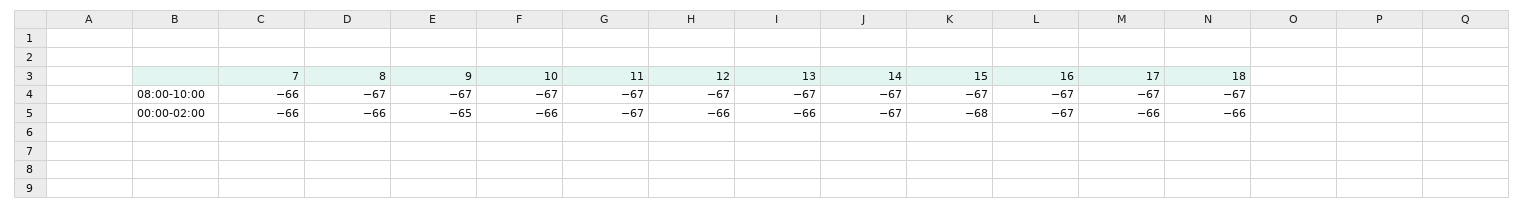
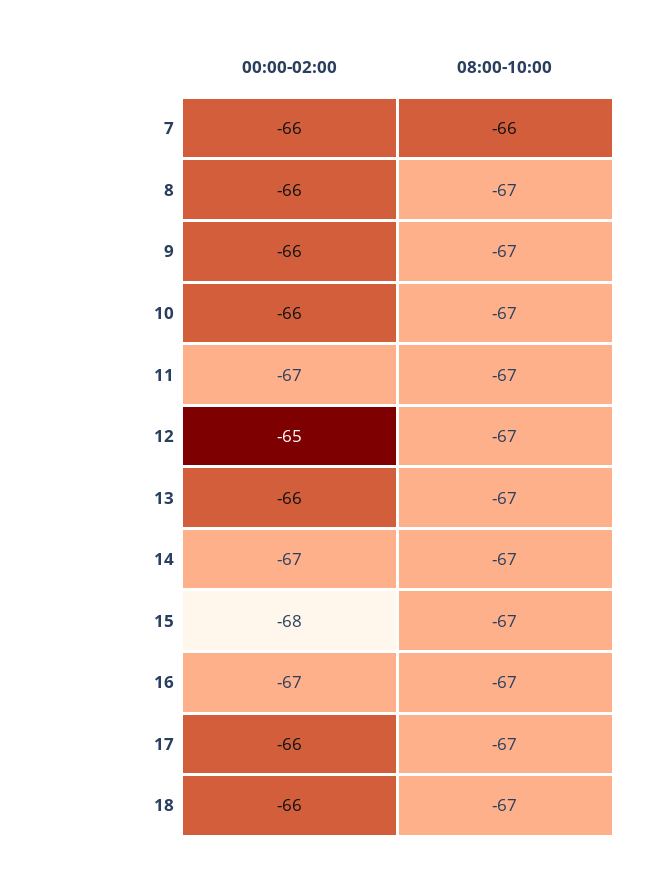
9, 00:00-02:00: -65 -> -66
12, 00:00-02:00: -66 -> -65

